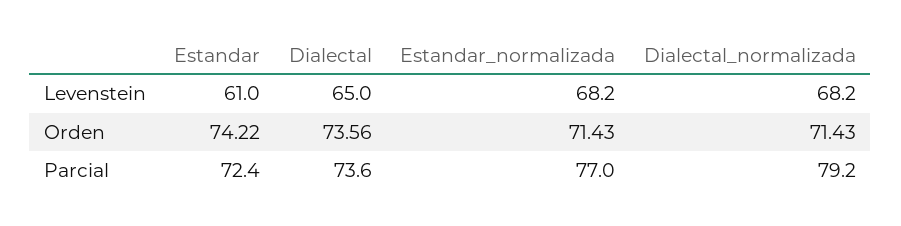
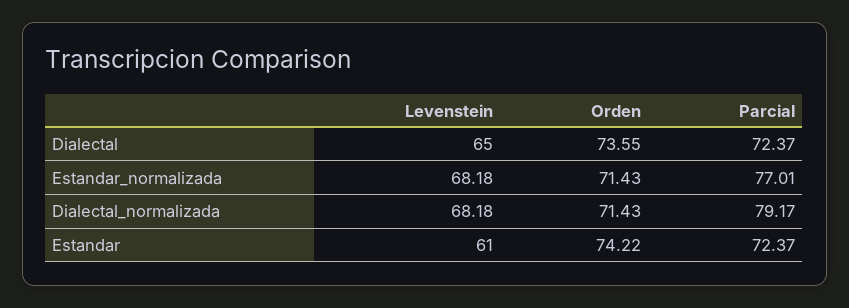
Dialectal, Orden: 73.56 -> 73.55
Dialectal, Parcial: 73.6 -> 72.37

